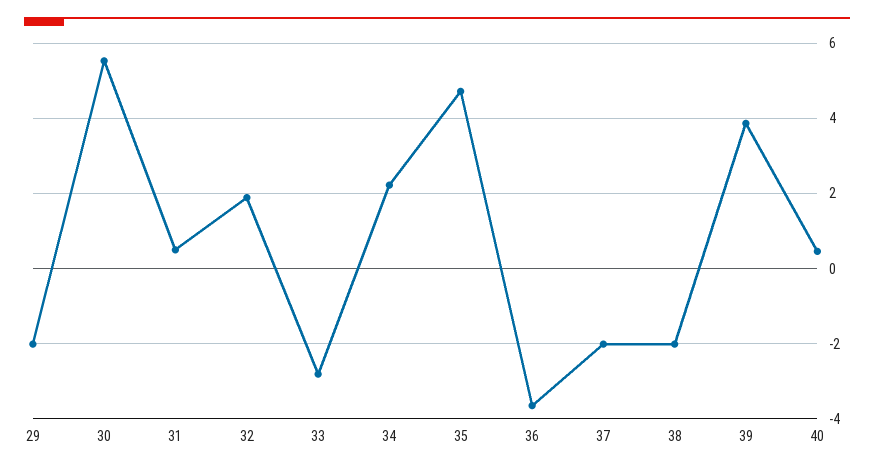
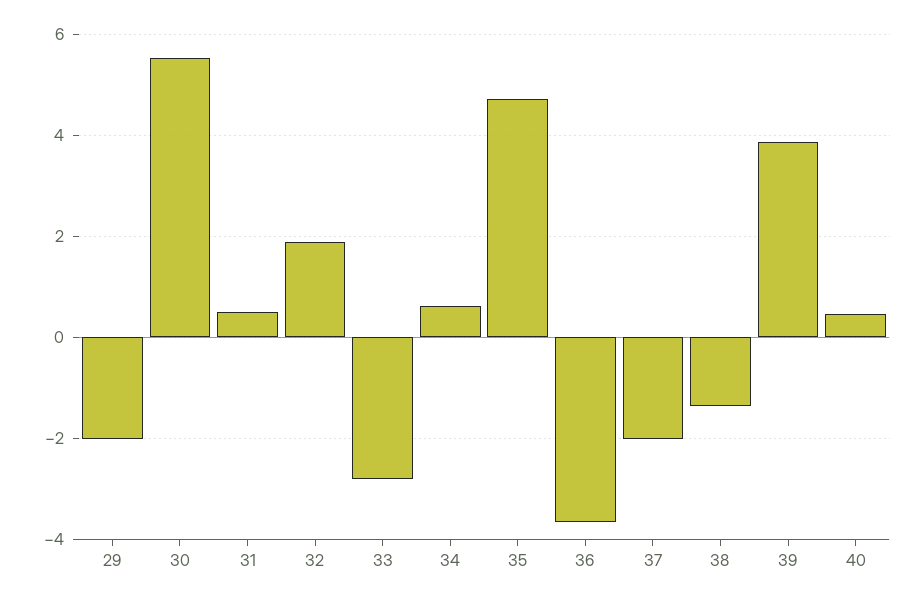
34: 2.2 -> 0.6
38: -2 -> -1.4

